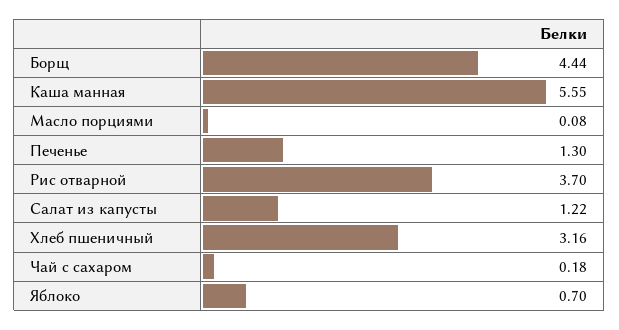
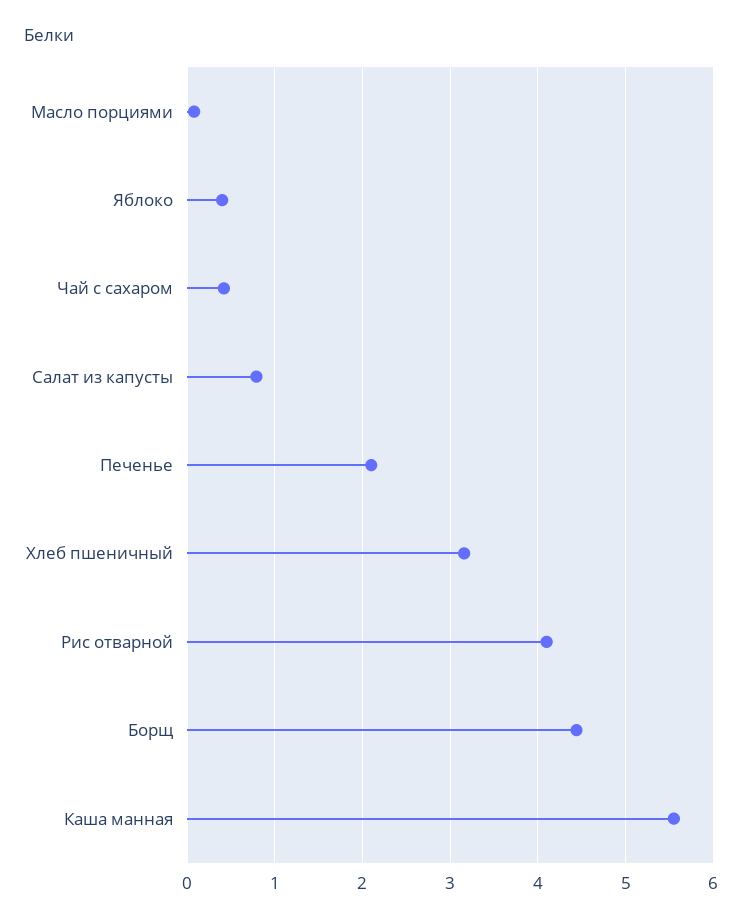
Печенье: 1.3 -> 2.1
Рис отварной: 3.7 -> 4.1
Салат из капусты: 1.22 -> 0.8
Чай с сахаром: 0.18 -> 0.4
Яблоко: 0.7 -> 0.4

